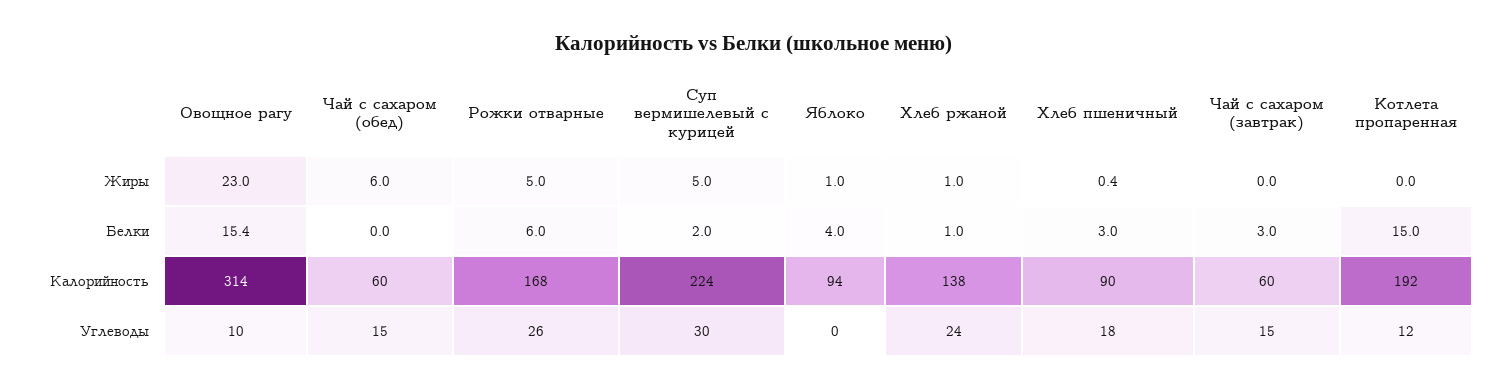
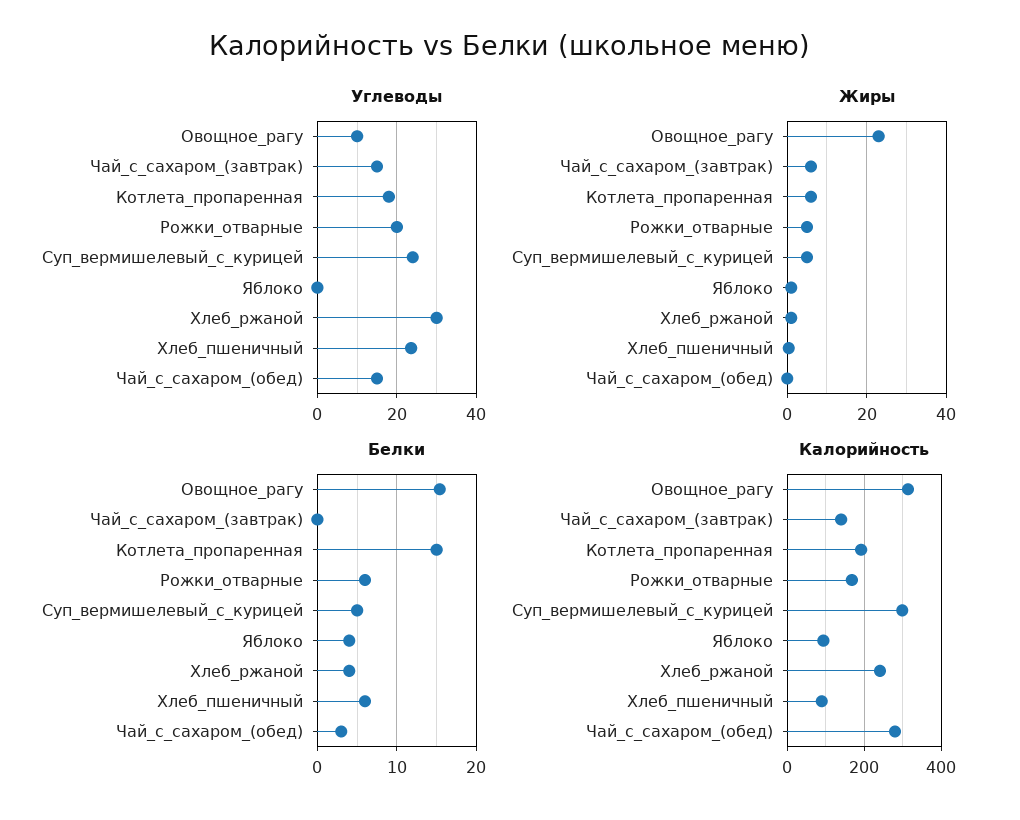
Жиры, Чай с сахаром (обед): 6 -> 0
Жиры, Чай с сахаром (завтрак): 0 -> 6
Жиры, Котлета пропаренная: 0 -> 6
Белки, Чай с сахаром (обед): 0 -> 3
Белки, Суп вермишелевый с курицей: 2 -> 5
Белки, Хлеб ржаной: 1 -> 4
Белки, Хлеб пшеничный: 3 -> 6
Белки, Чай с сахаром (завтрак): 3 -> 0
Калорийность, Чай с сахаром (обед): 60 -> 280
Калорийность, Суп вермишелевый с курицей: 224 -> 300
Калорийность, Хлеб ржаной: 138 -> 240
Калорийность, Чай с сахаром (завтрак): 60 -> 140
Углеводы, Рожки отварные: 26 -> 20
Углеводы, Суп вермишелевый с курицей: 30 -> 24
Углеводы, Хлеб ржаной: 24 -> 30
Углеводы, Хлеб пшеничный: 18 -> 24
Углеводы, Котлета пропаренная: 12 -> 18

